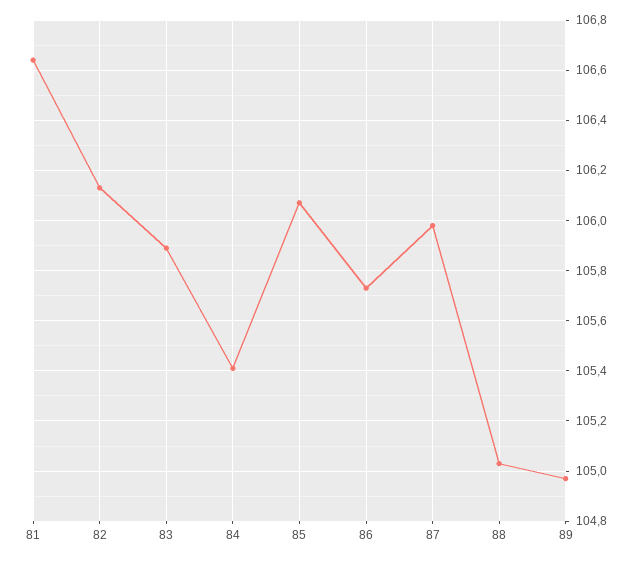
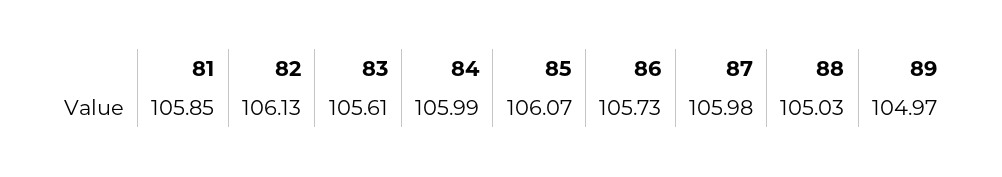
81: 106.65 -> 105.85
83: 105.9 -> 105.61
84: 105.4 -> 105.99

